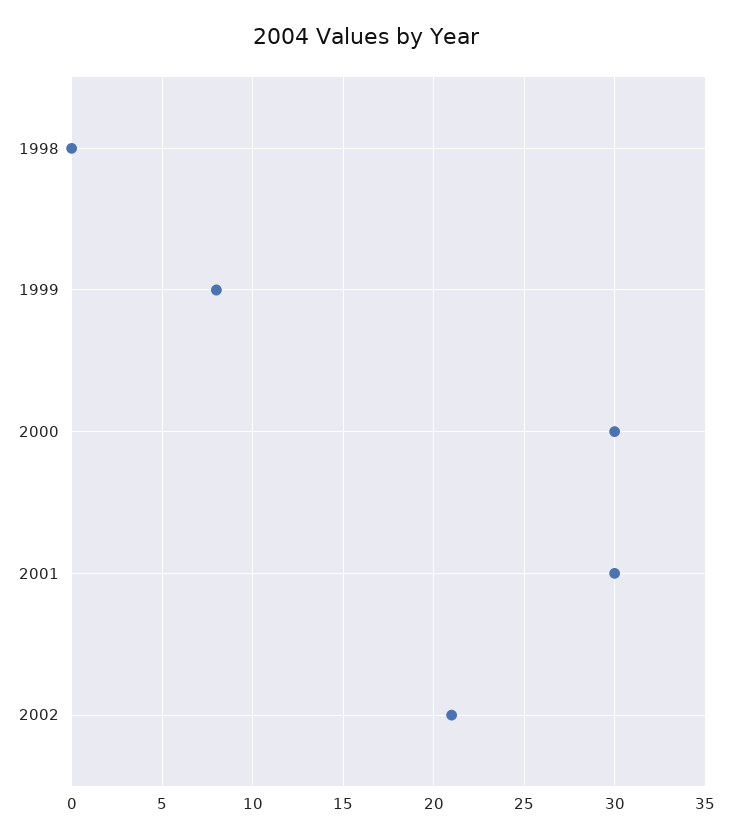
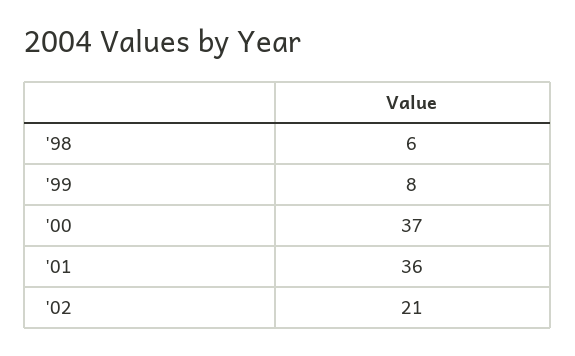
1998: 0 -> 6
2000: 30 -> 37
2001: 30 -> 36

